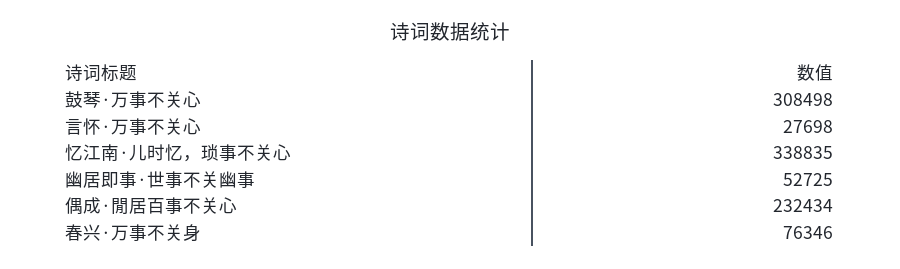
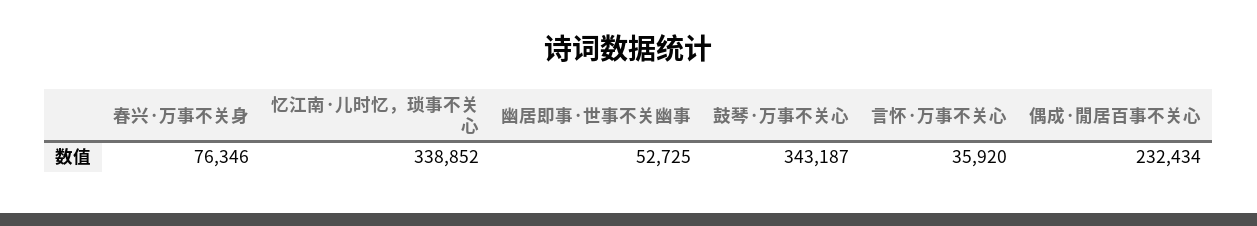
鼓琴·万事不关心: 308498 -> 343187
言怀·万事不关心: 27698 -> 35920
忆江南·儿时忆，琐事不关心: 338835 -> 338852

